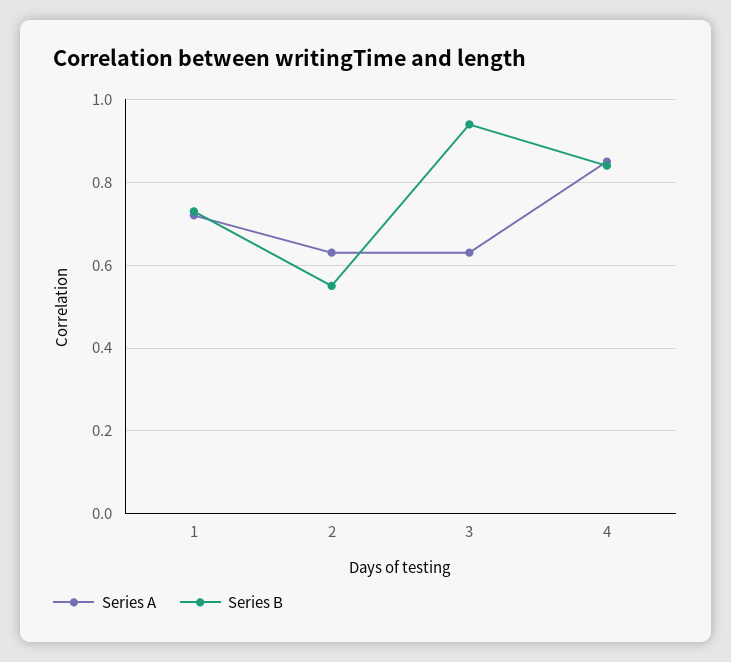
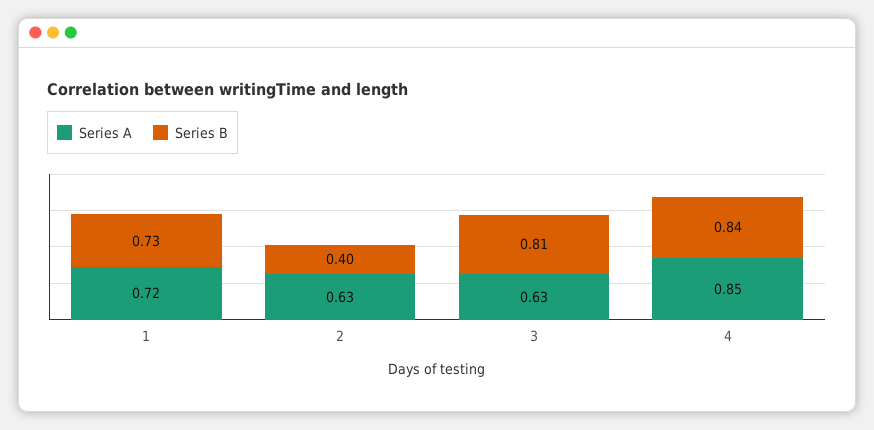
Series B, 2: 0.55 -> 0.4
Series B, 3: 0.95 -> 0.81

